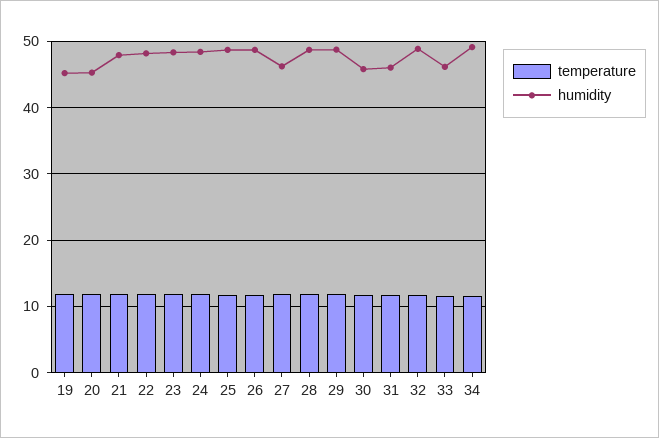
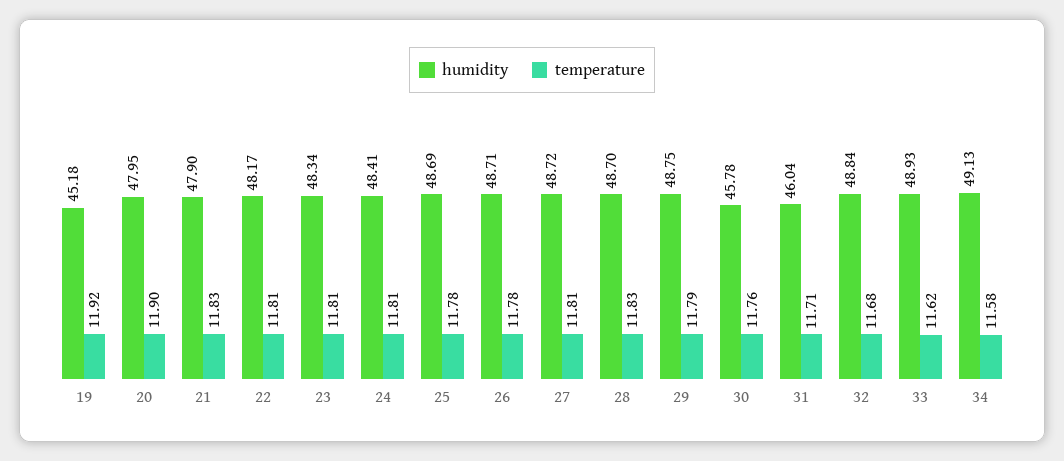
humidity, 20: 45 -> 47.95
humidity, 27: 46 -> 48.72
humidity, 33: 46 -> 48.93

